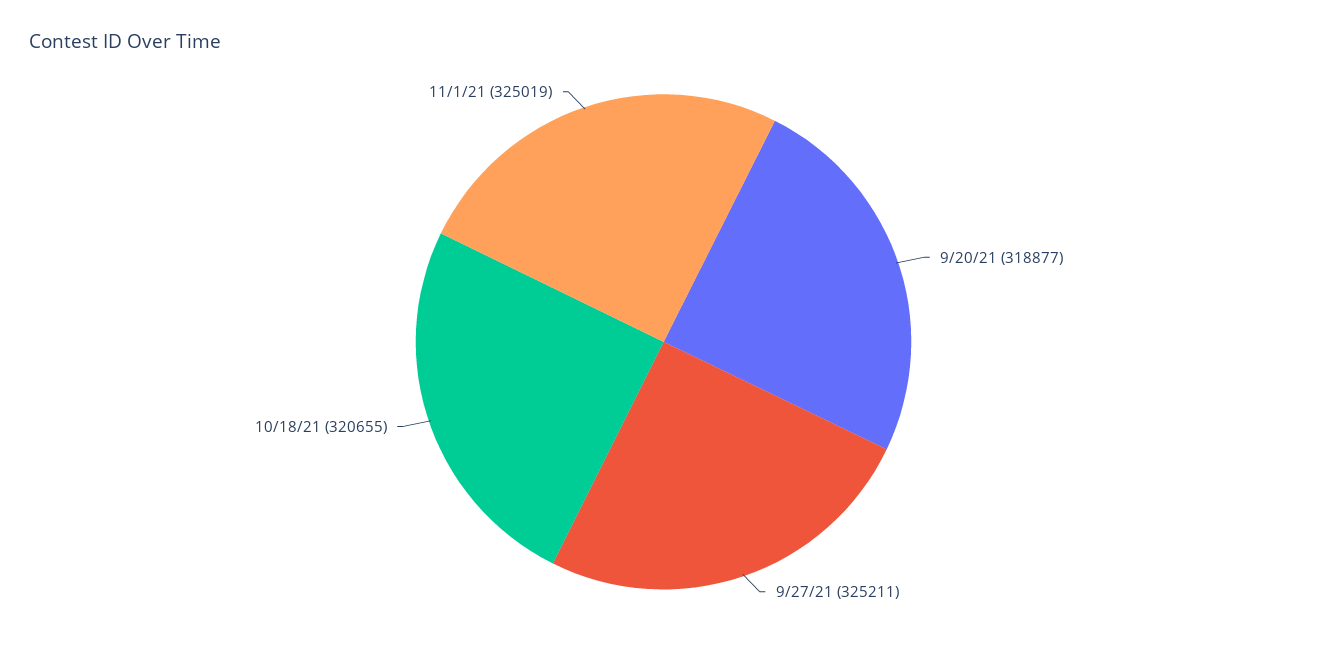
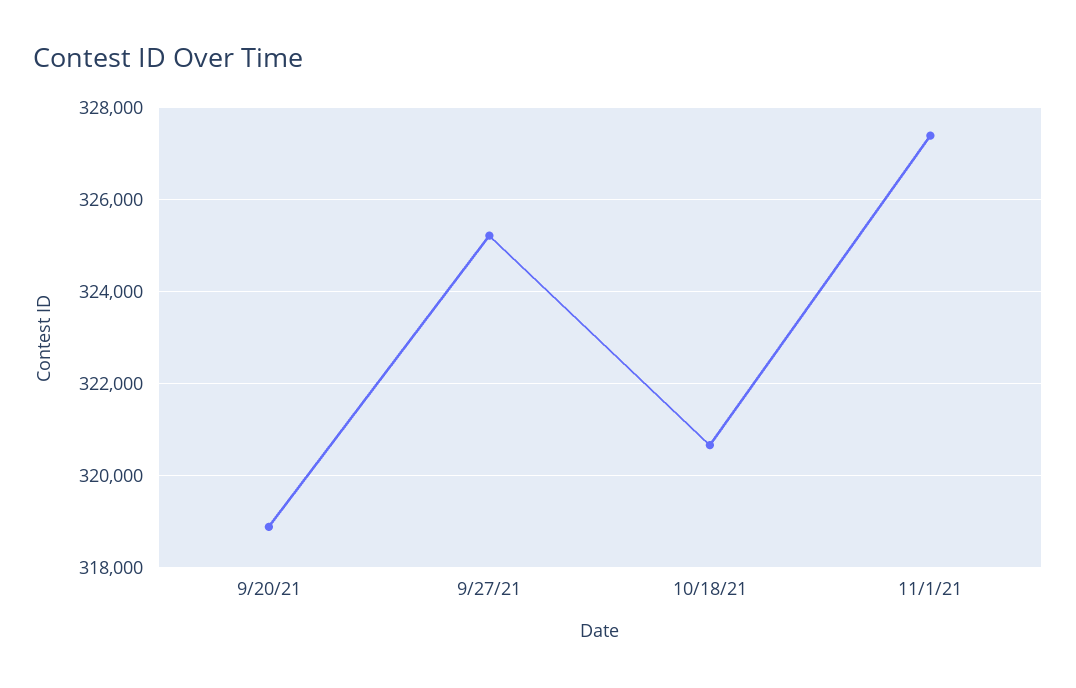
11/1/21: 325019 -> 327400

